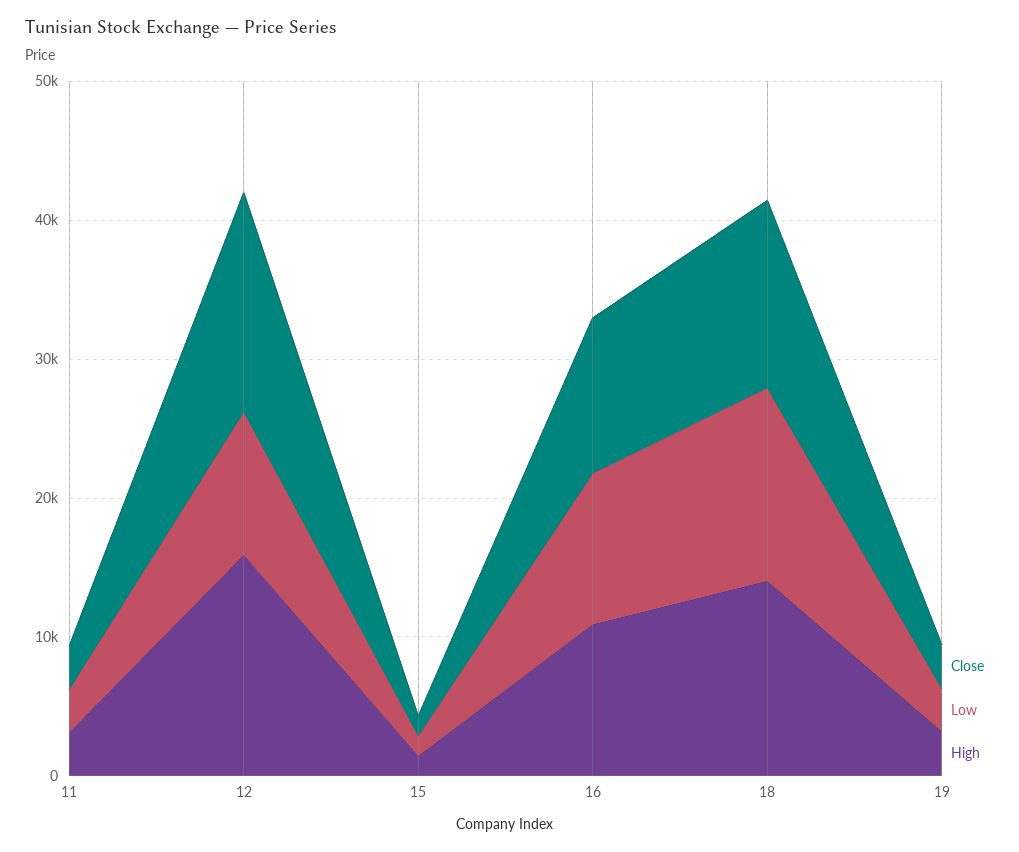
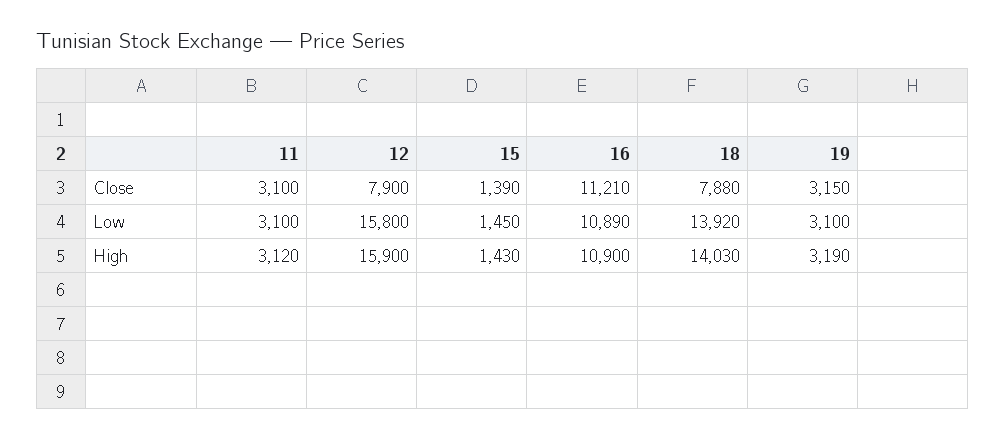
Close, 12: 16000 -> 7900
Low, 12: 10000 -> 15800
Close, 18: 14000 -> 7880

